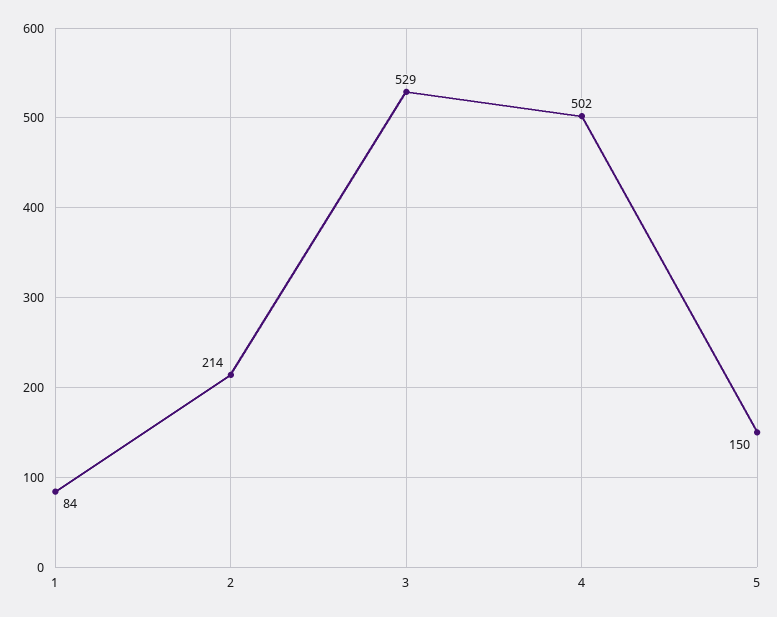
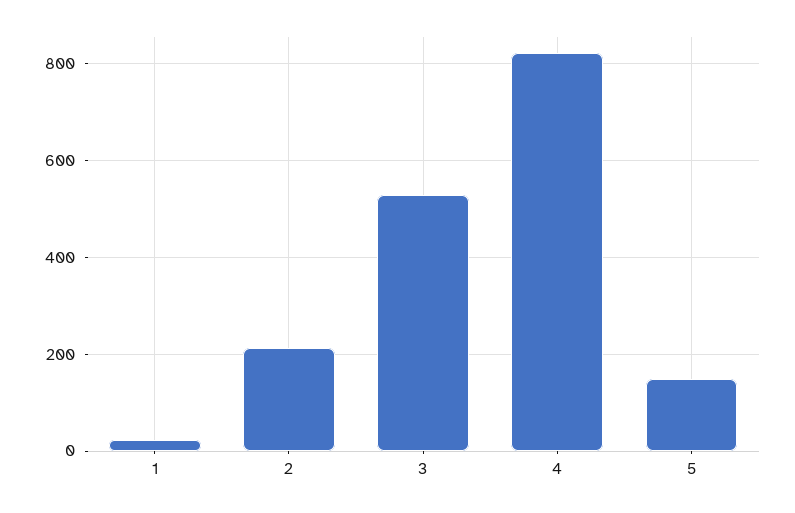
1: 84 -> 20
4: 502 -> 820

